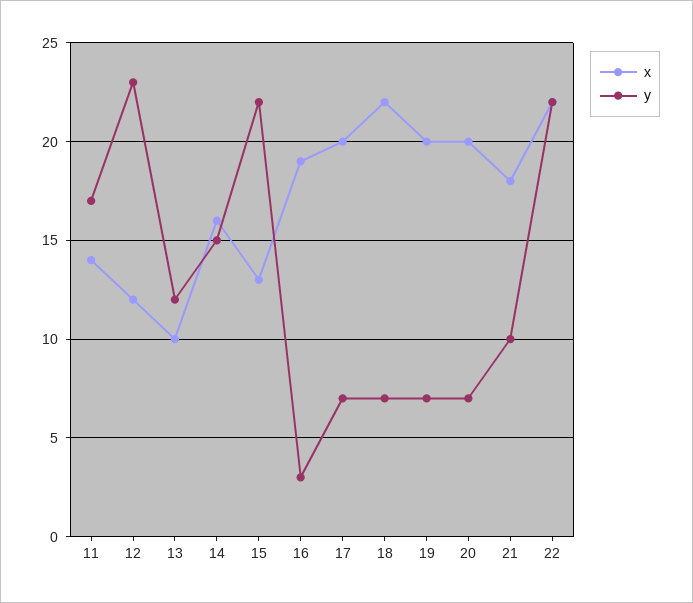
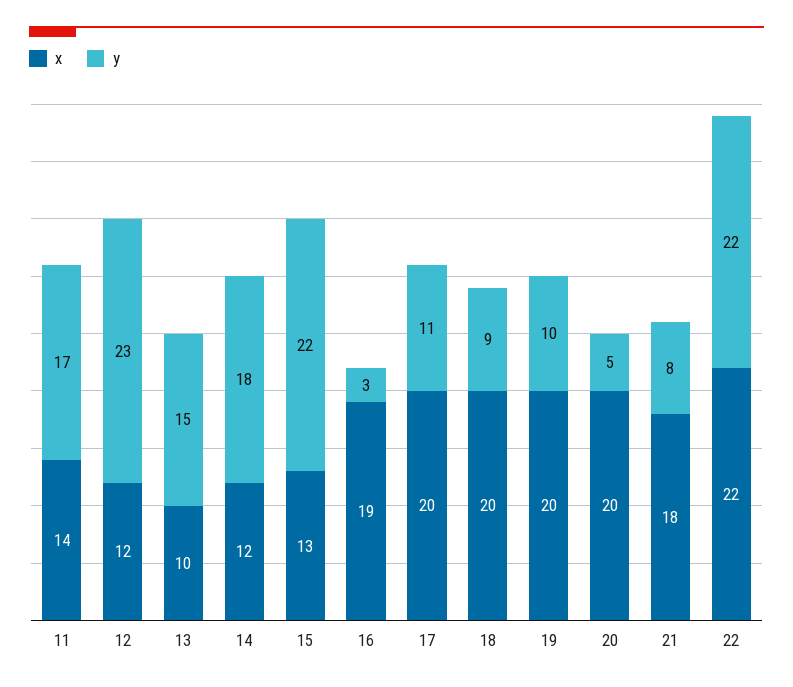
y, 13: 12 -> 15
x, 14: 16 -> 12
y, 14: 15 -> 18
y, 17: 7 -> 11
x, 18: 22 -> 20
y, 18: 7 -> 9
y, 19: 7 -> 10
y, 20: 7 -> 5
y, 21: 10 -> 8

